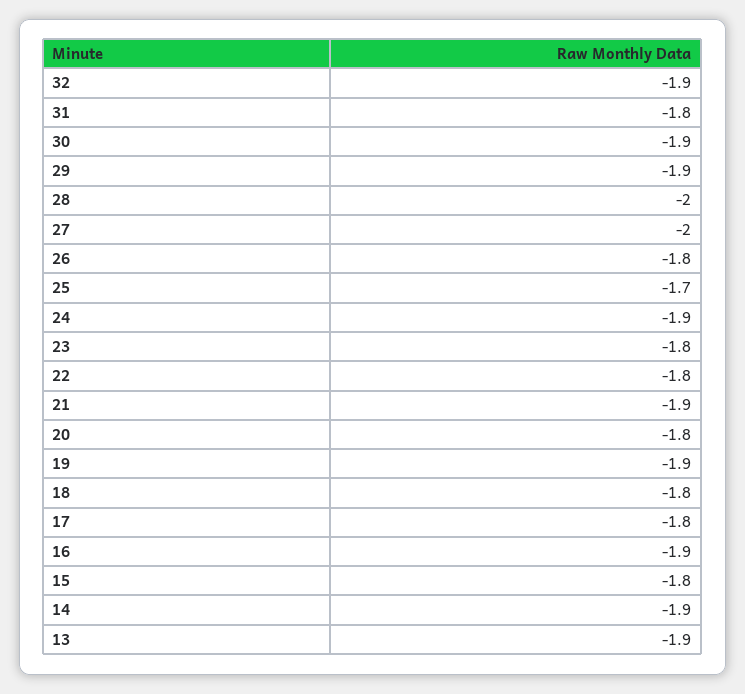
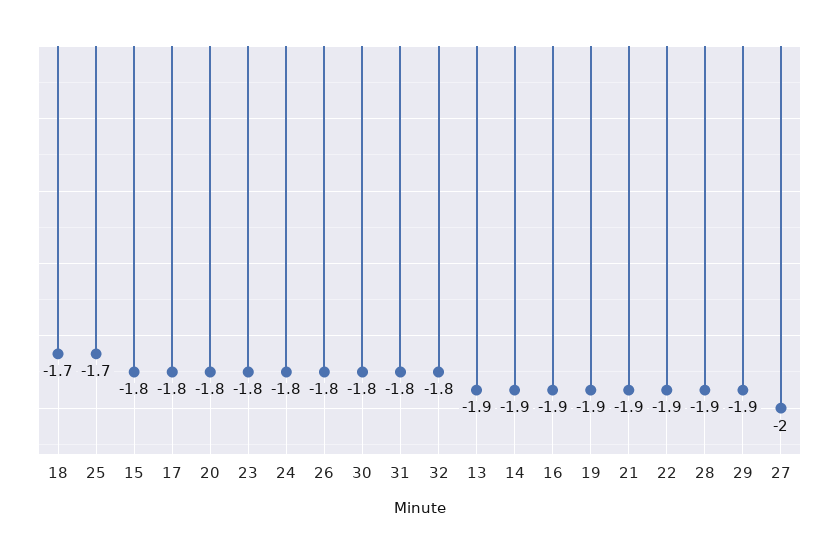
32: -1.9 -> -1.8
30: -1.9 -> -1.8
28: -2 -> -1.9
24: -1.9 -> -1.8
22: -1.8 -> -1.9
18: -1.8 -> -1.7

